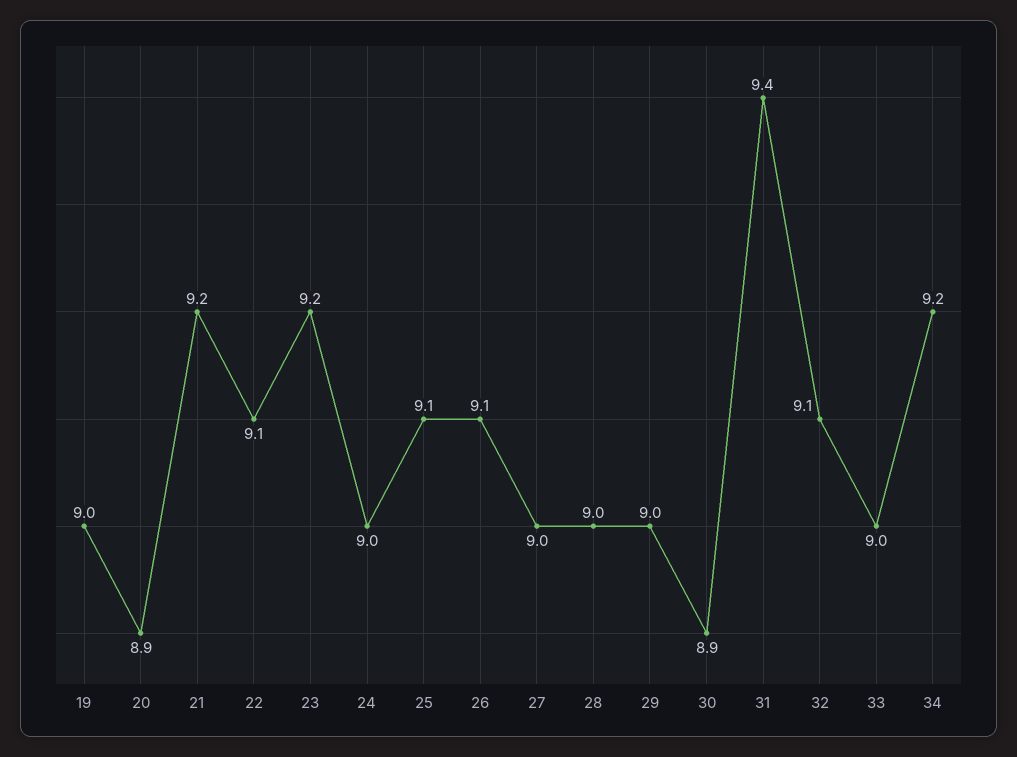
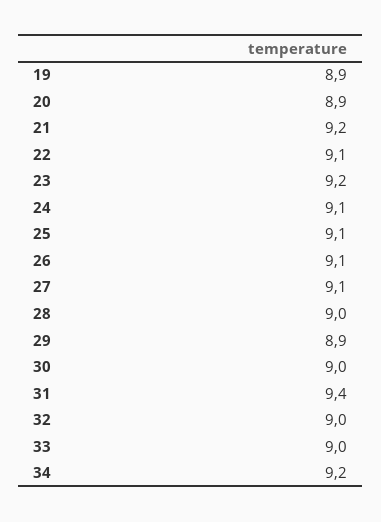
19: 9 -> 8.9
24: 9 -> 9.1
27: 9 -> 9.1
29: 9 -> 8.9
30: 8.9 -> 9
32: 9.1 -> 9

